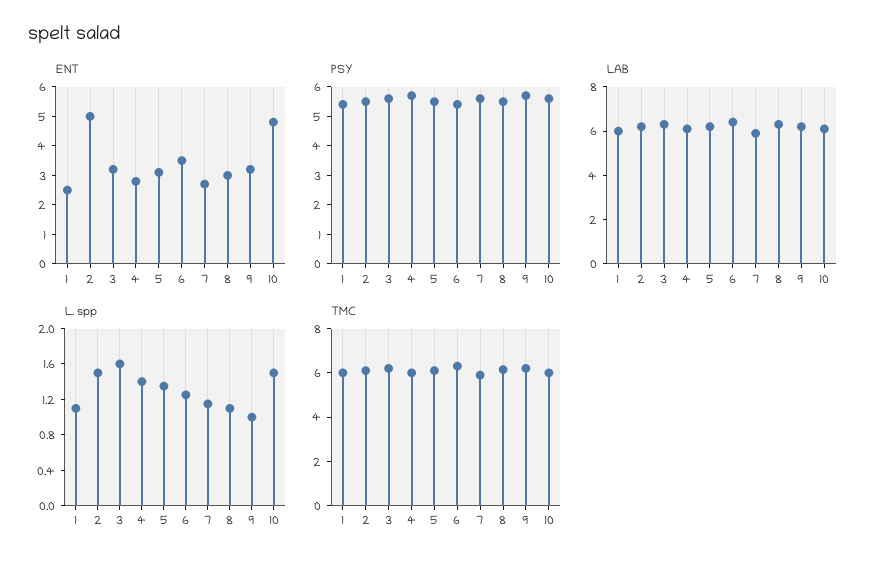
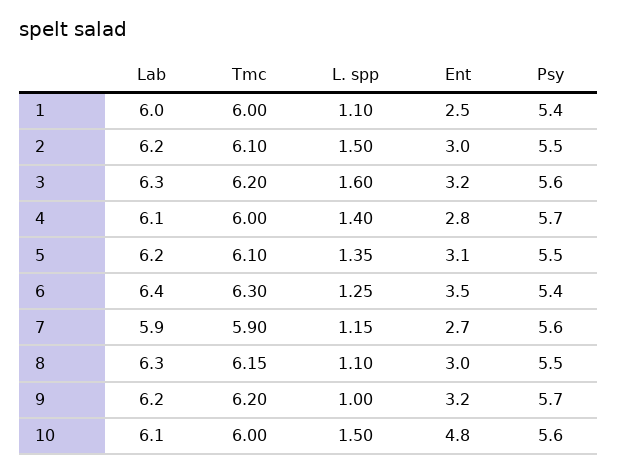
ENT, 2: 5 -> 3

